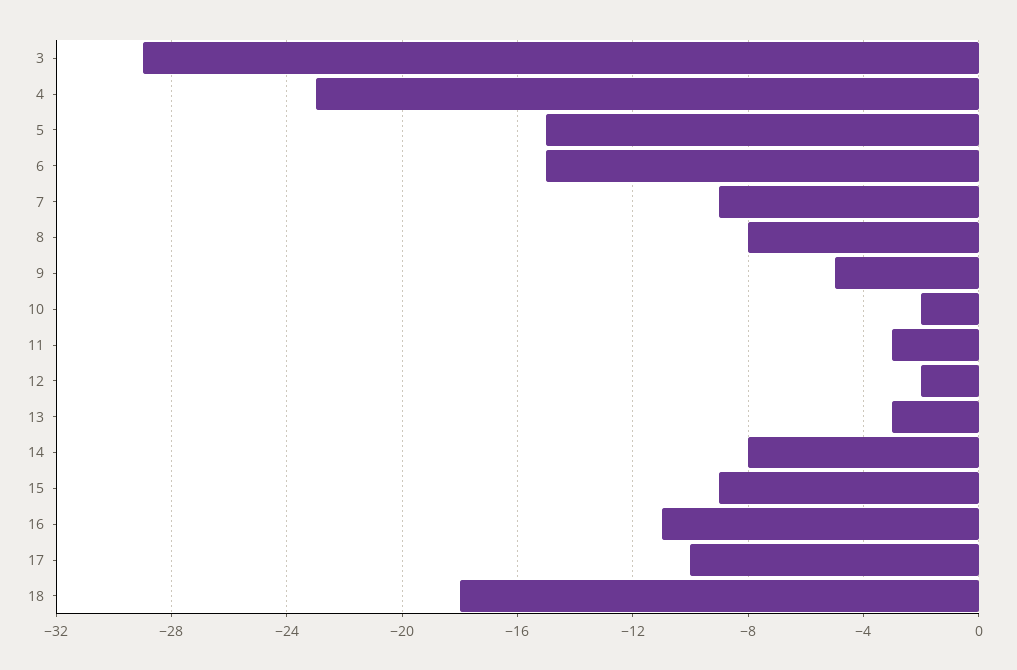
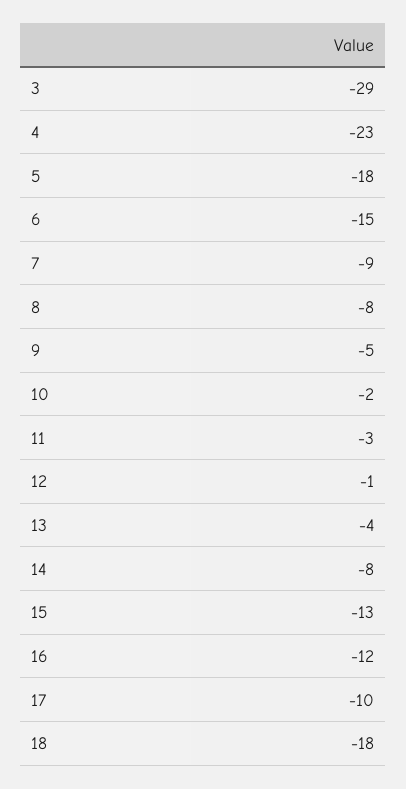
5: -15 -> -18
12: -2 -> -1
13: -3 -> -4
15: -9 -> -13
16: -11 -> -12

